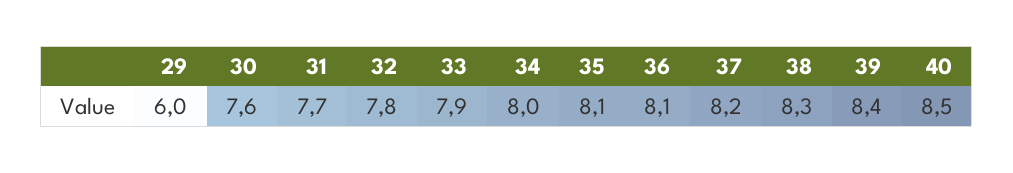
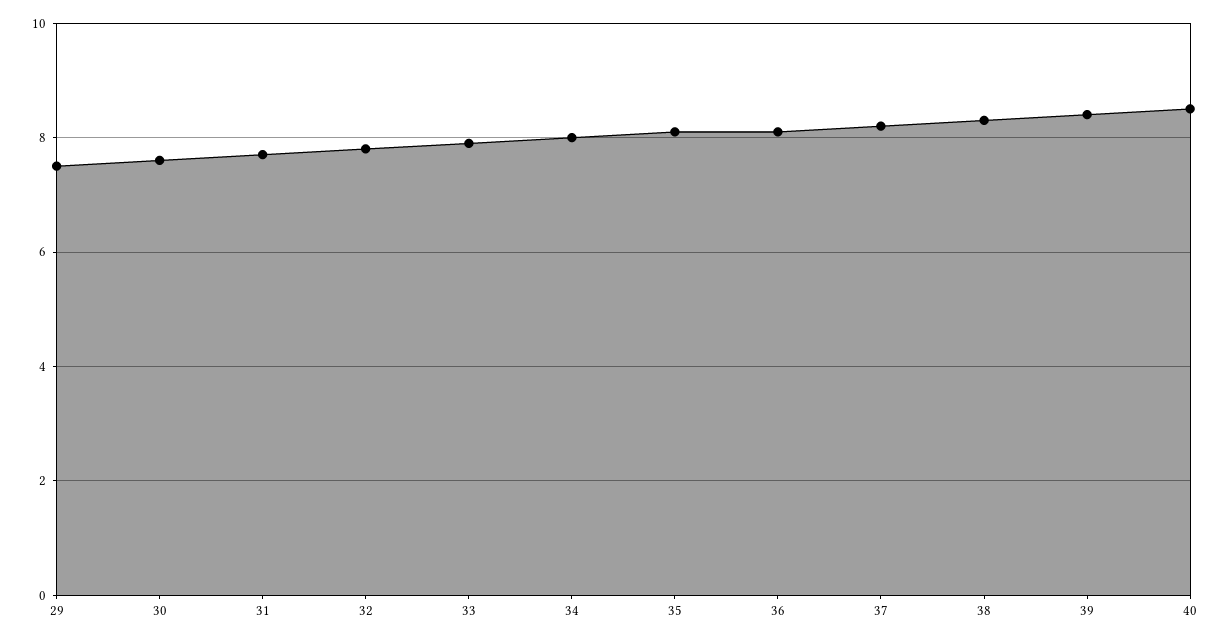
29: 6 -> 7.5

